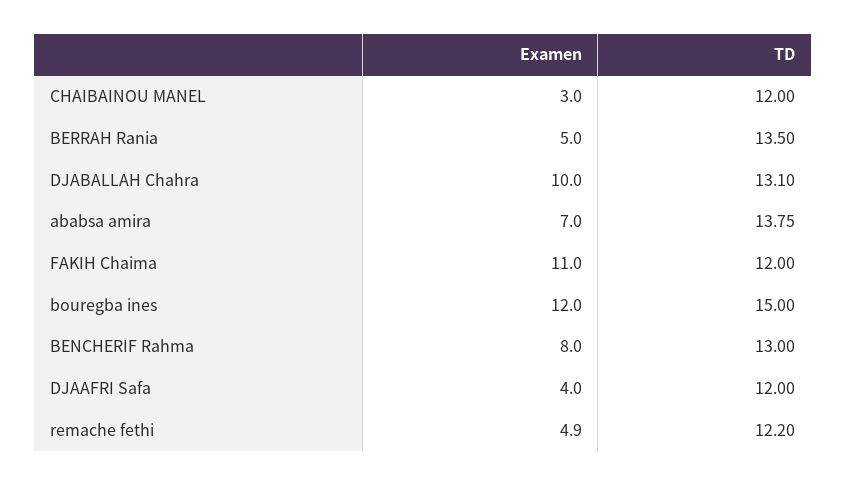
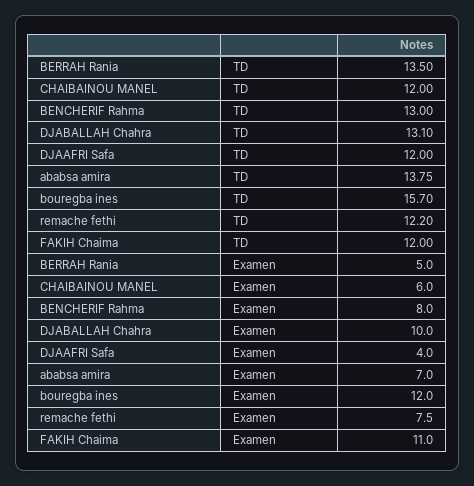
Examen, CHAIBAINOU MANEL: 3 -> 6
TD, bouregba ines: 15 -> 15.7
Examen, remache fethi: 4.9 -> 7.5

